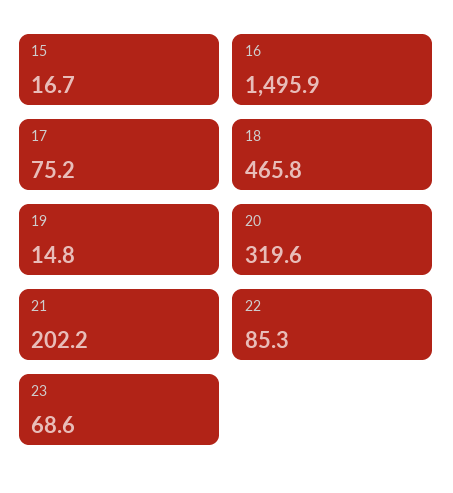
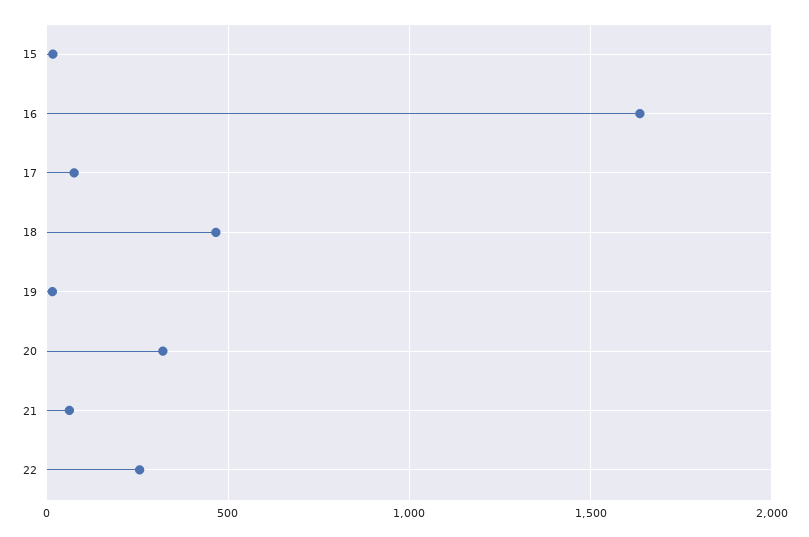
16: 1495.9 -> 1650
21: 202.2 -> 50
22: 85.3 -> 250
23: 68.6 -> none

